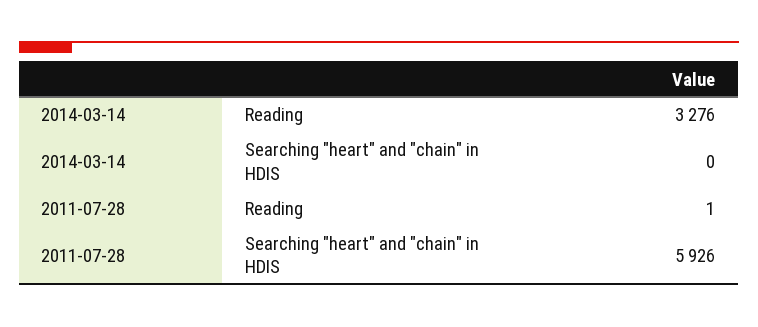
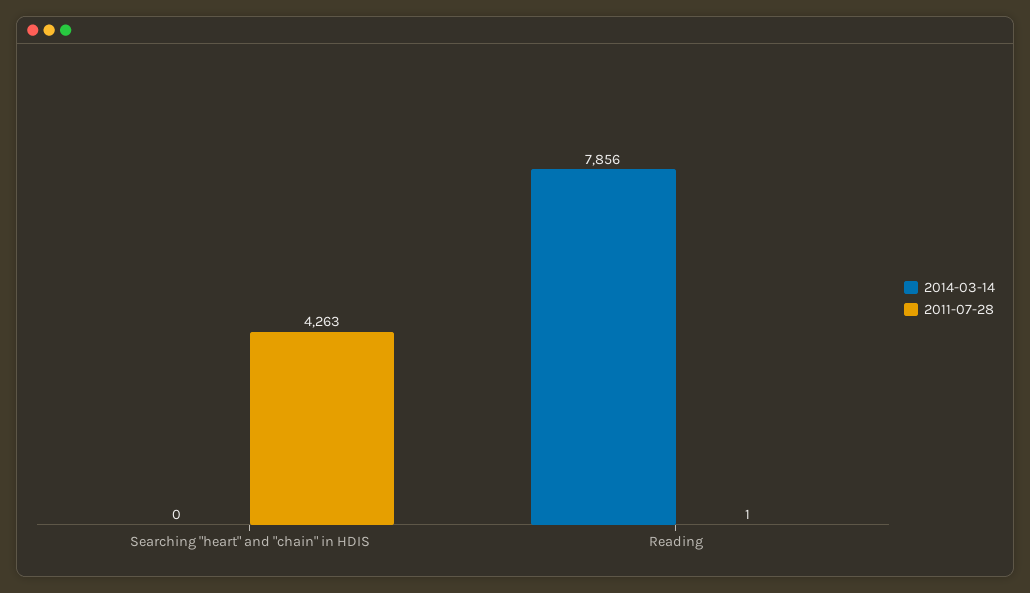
2014-03-14, Reading: 3276 -> 7856
2011-07-28, Searching "heart" and "chain" in HDIS: 5926 -> 4263

